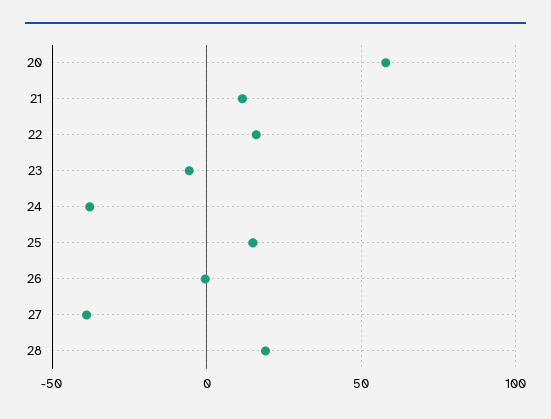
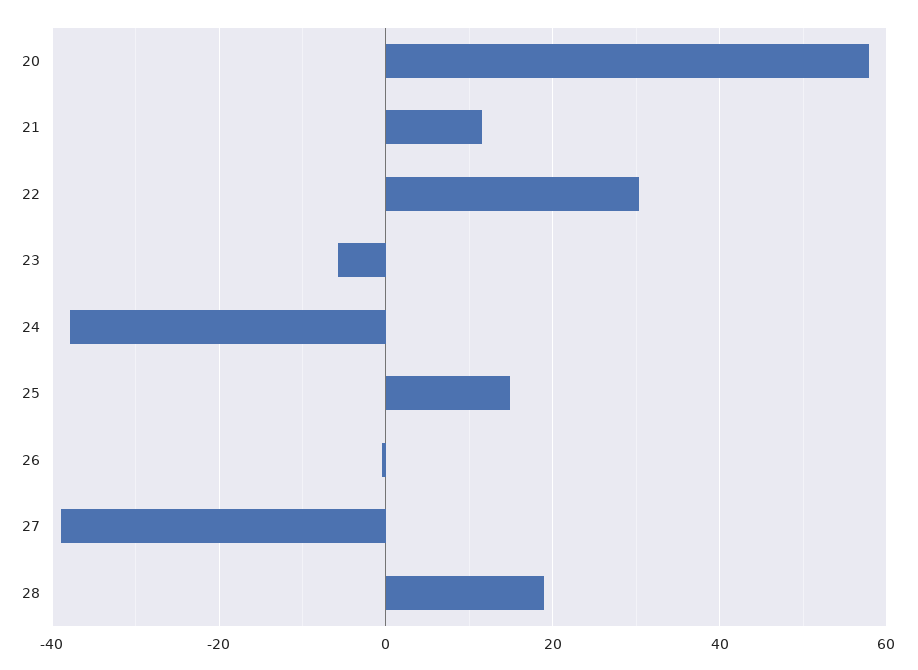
22: 15 -> 30

